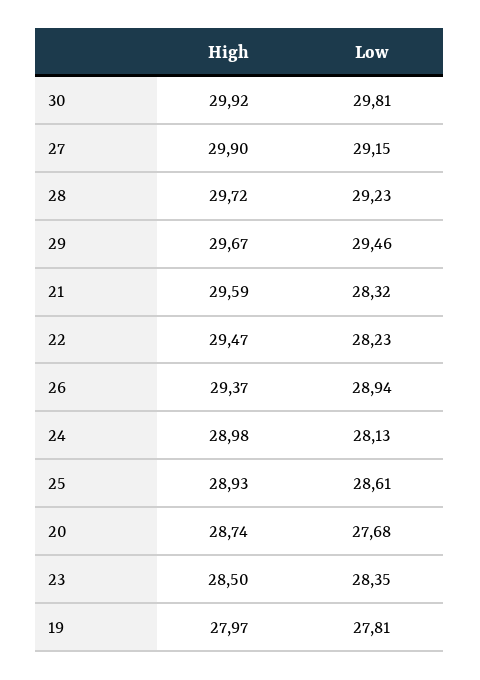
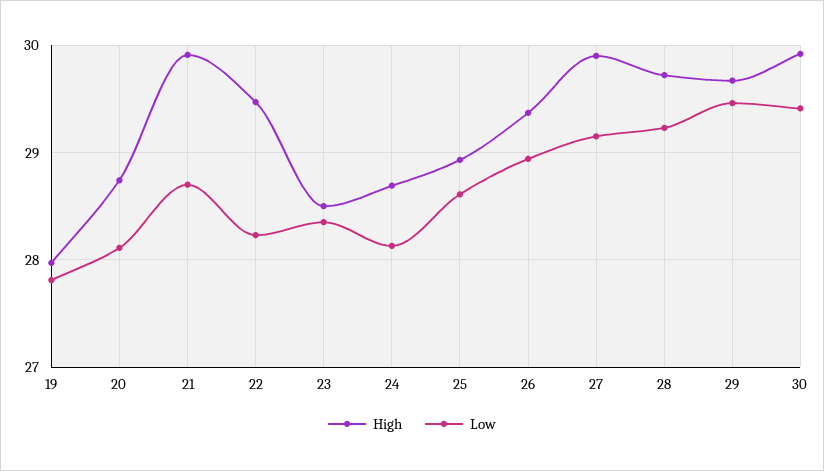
Low, 30: 29.81 -> 29.4
High, 21: 29.59 -> 29.9
Low, 21: 28.32 -> 28.7
High, 24: 28.98 -> 28.7
Low, 20: 27.68 -> 28.1

